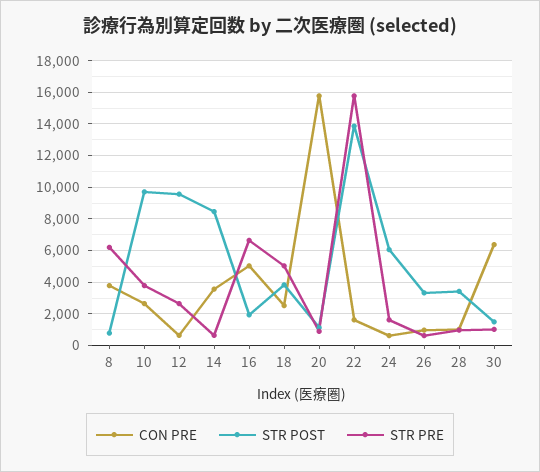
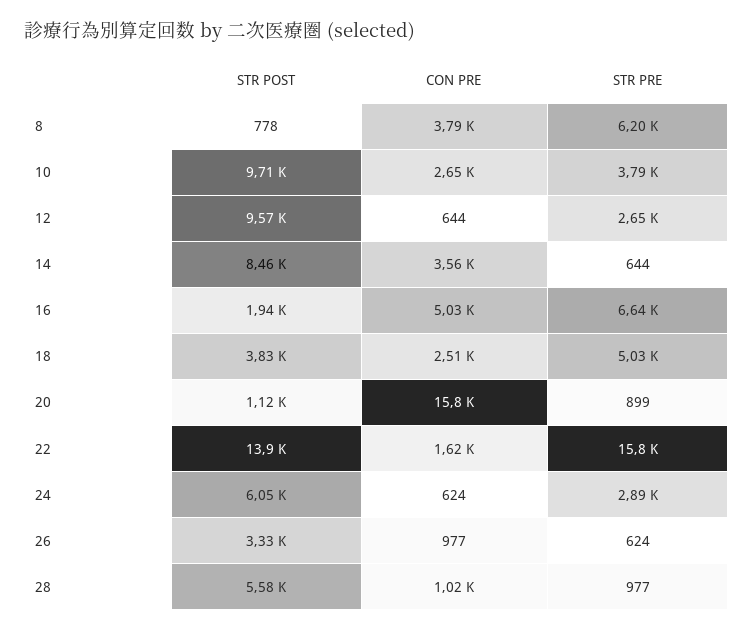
STR PRE, 24: 1500 -> 2890
STR POST, 28: 3500 -> 5580
CON PRE, 30: 6500 -> none
STR POST, 30: 1500 -> none
STR PRE, 30: 1000 -> none

